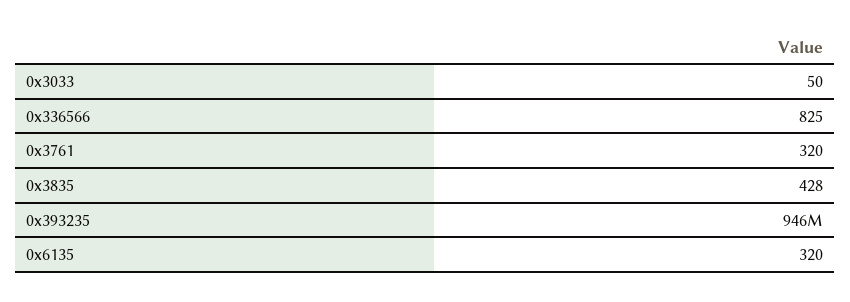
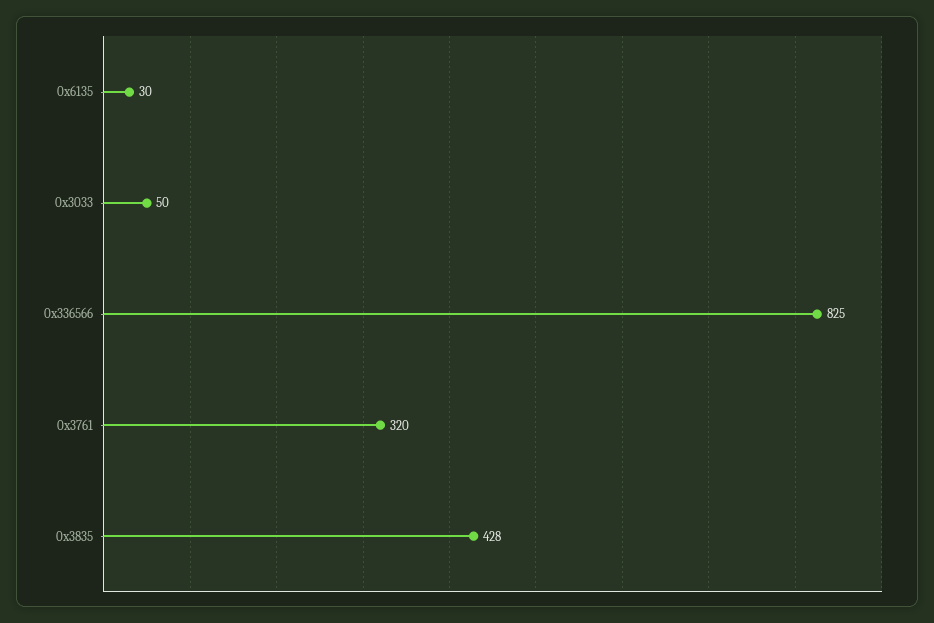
0x393235: 946000000 -> none
0x6135: 320 -> 30

